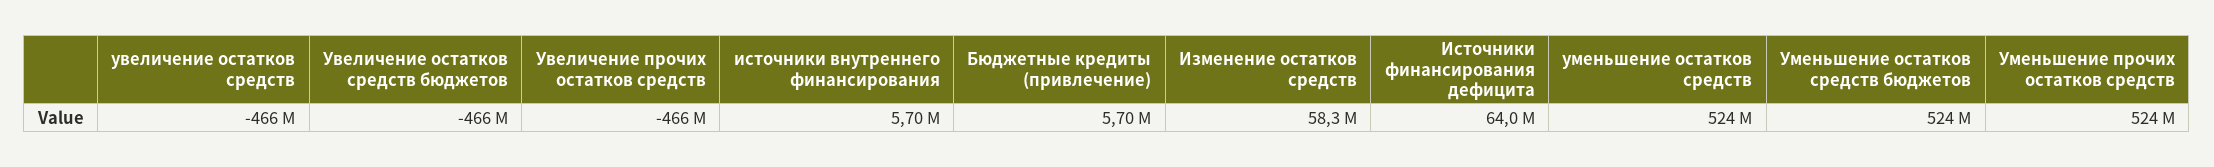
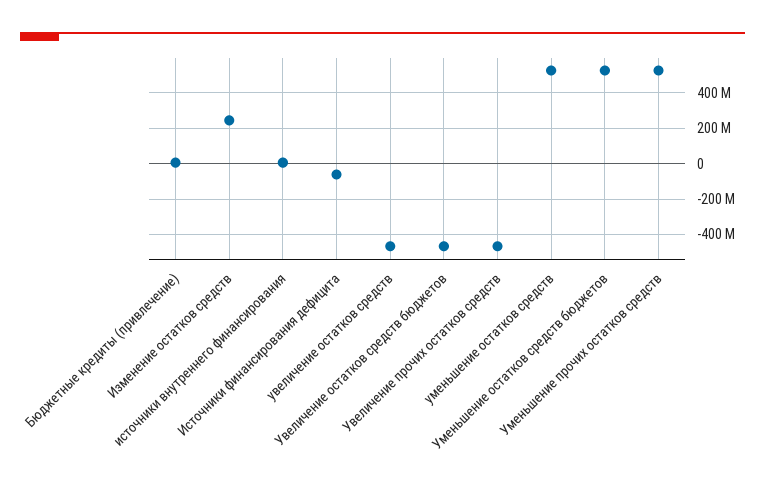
Изменение остатков средств: 58300000 -> 250000000
Источники финансирования дефицита: 64000000 -> -50000000

